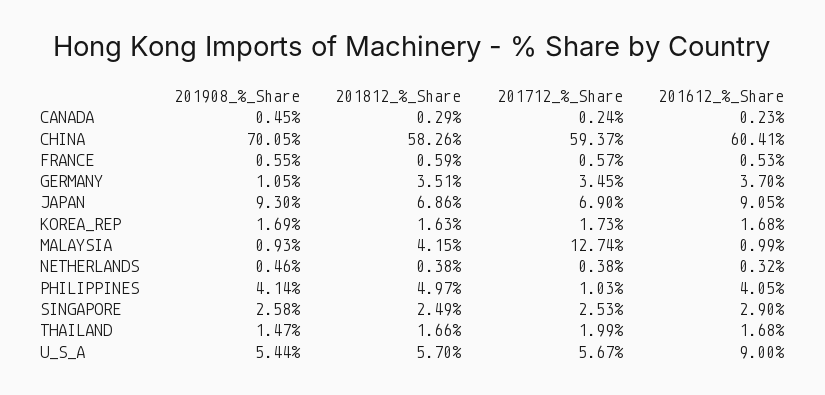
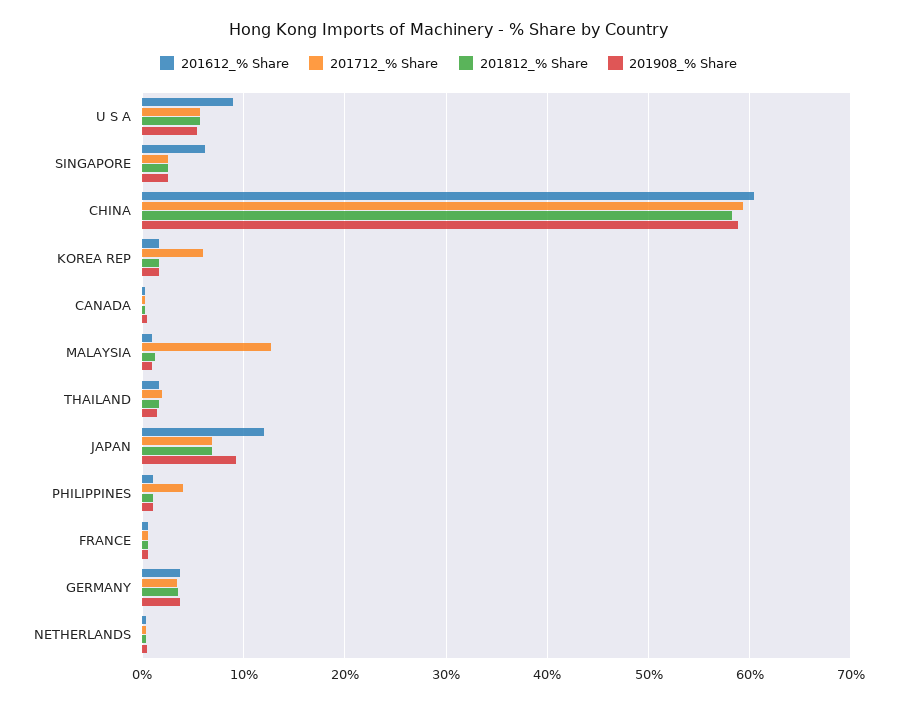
201908_%_Share, CHINA: 70.05 -> 59
201908_%_Share, GERMANY: 1.05 -> 4
201612_%_Share, JAPAN: 9.05 -> 12
201712_%_Share, KOREA_REP: 1.73 -> 6
201812_%_Share, MALAYSIA: 4.15 -> 1
201908_%_Share, PHILIPPINES: 4.14 -> 1
201812_%_Share, PHILIPPINES: 4.97 -> 1
201712_%_Share, PHILIPPINES: 1.03 -> 4
201612_%_Share, PHILIPPINES: 4.05 -> 1
201612_%_Share, SINGAPORE: 2.9 -> 6

